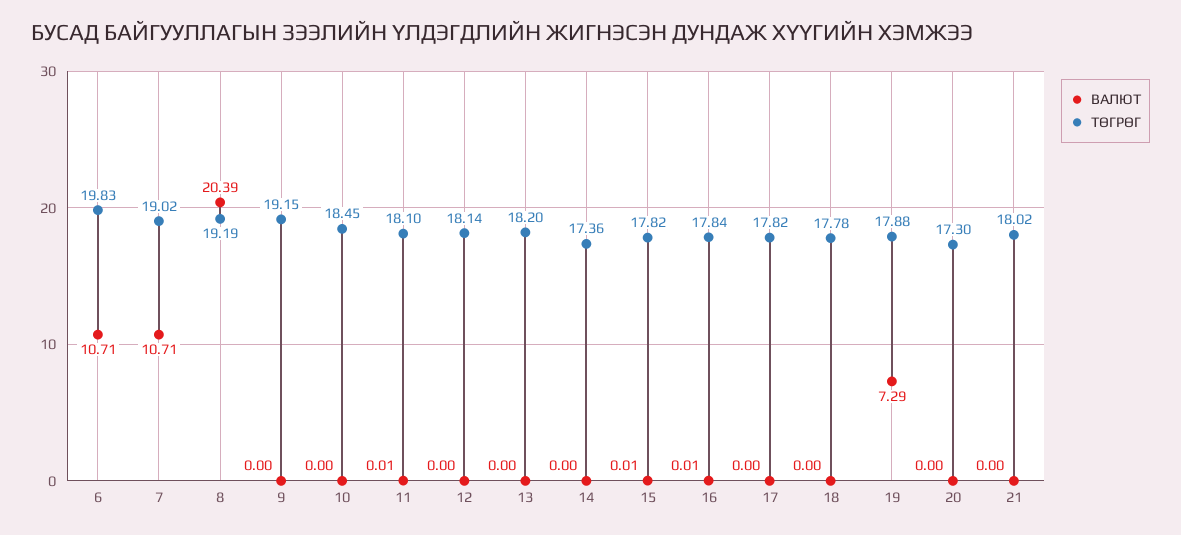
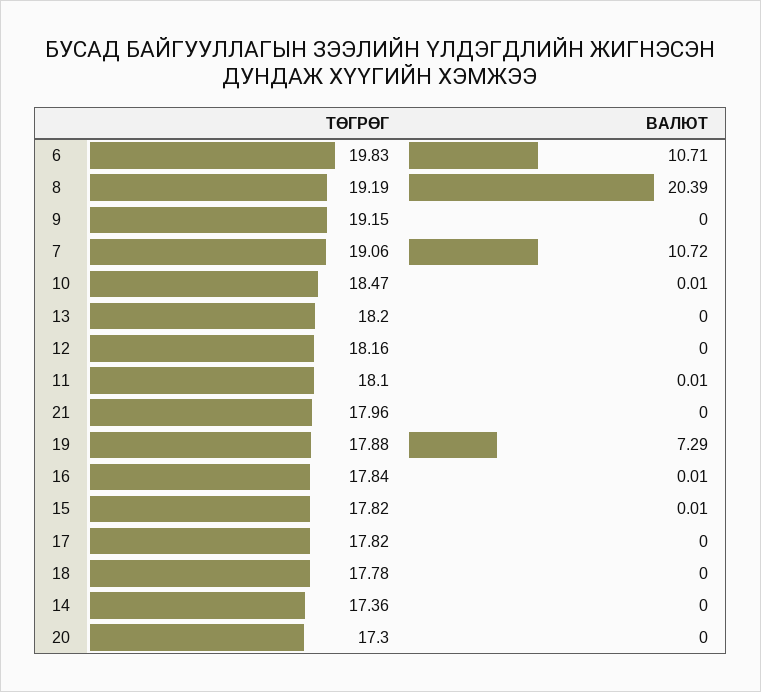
ВАЛЮТ, 7: 10.71 -> 10.72
ТӨГРӨГ, 7: 19.02 -> 19.06
ВАЛЮТ, 10: 0 -> 0.01
ТӨГРӨГ, 10: 18.45 -> 18.47
ТӨГРӨГ, 12: 18.14 -> 18.16
ТӨГРӨГ, 21: 18.02 -> 17.96

